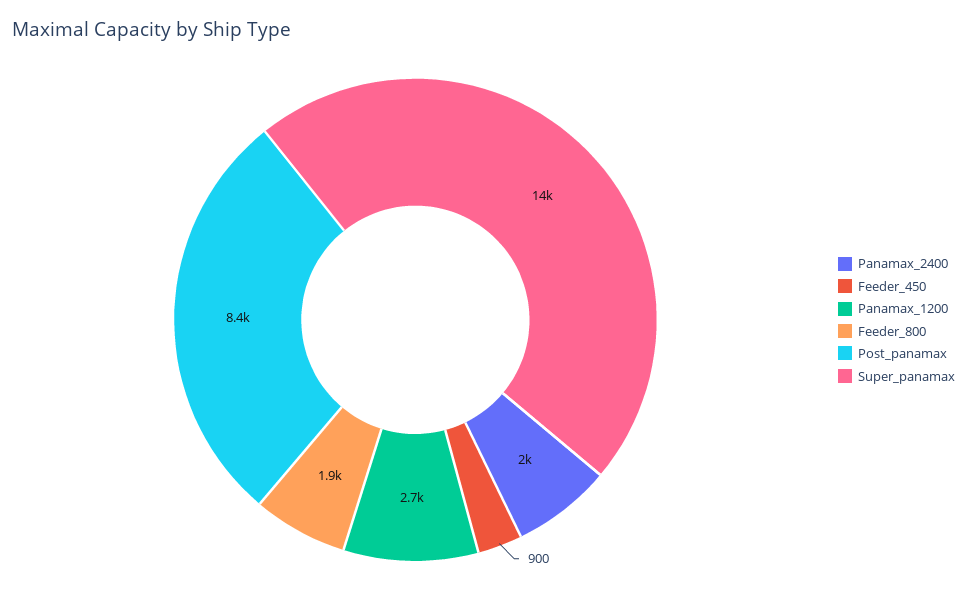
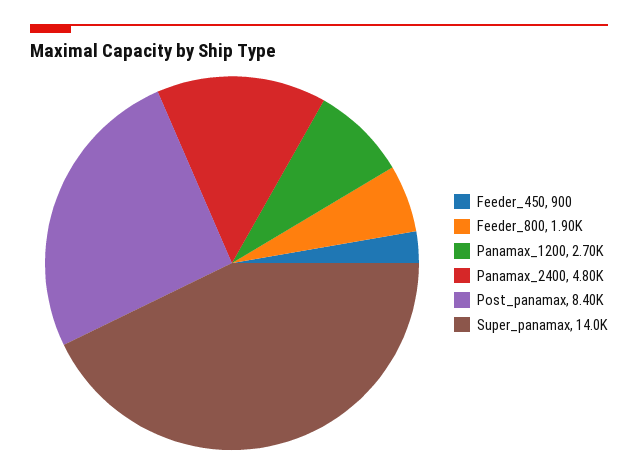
Panamax_2400: 2000 -> 4800

